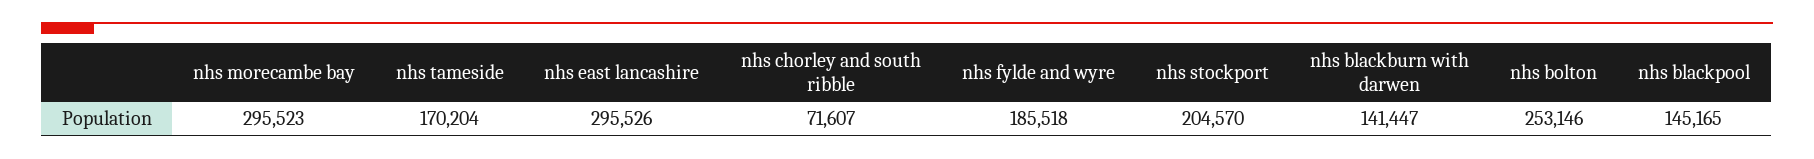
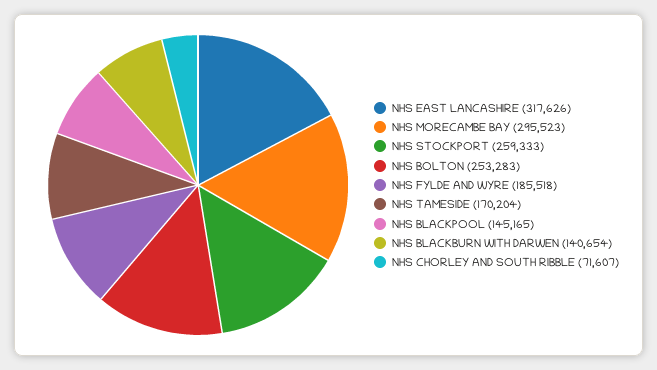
nhs east lancashire: 295526 -> 317626
nhs stockport: 204570 -> 259333
nhs blackburn with darwen: 141447 -> 140654
nhs bolton: 253146 -> 253283

